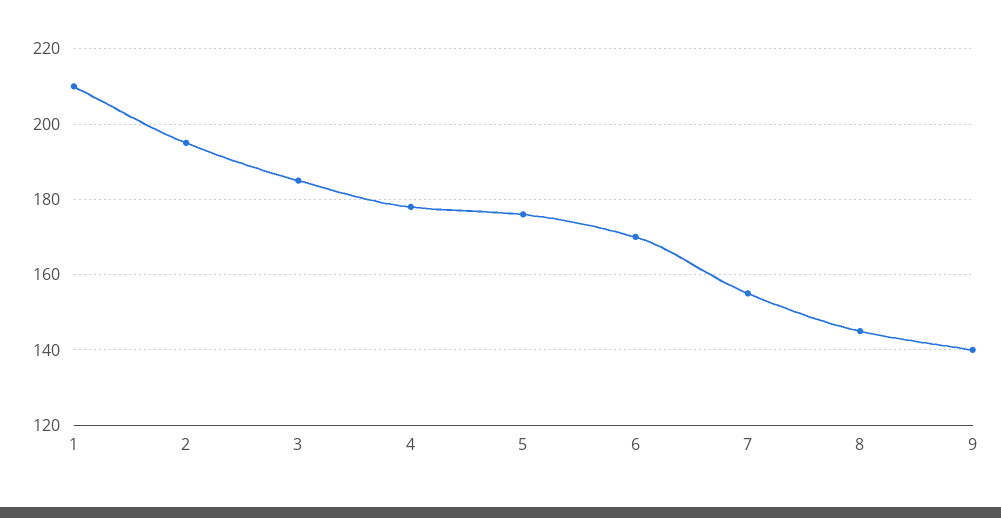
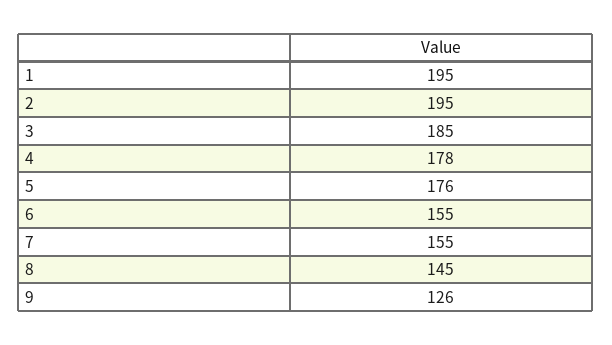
1: 210 -> 195
6: 170 -> 155
9: 140 -> 126

